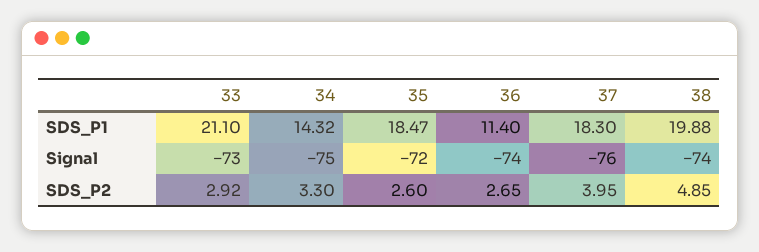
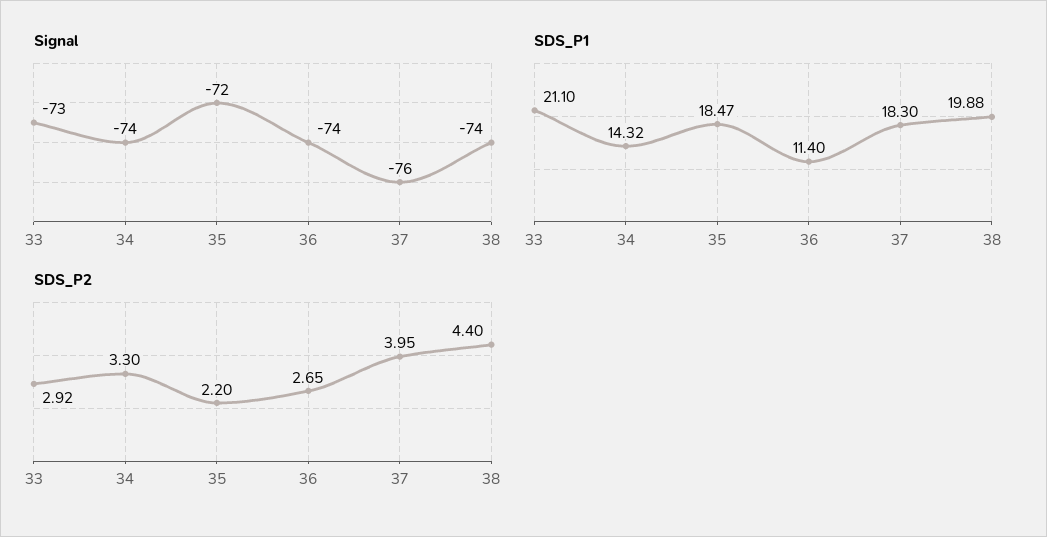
Signal, 34: -75 -> -74
SDS_P2, 35: 2.6 -> 2.2
SDS_P2, 38: 4.85 -> 4.4

